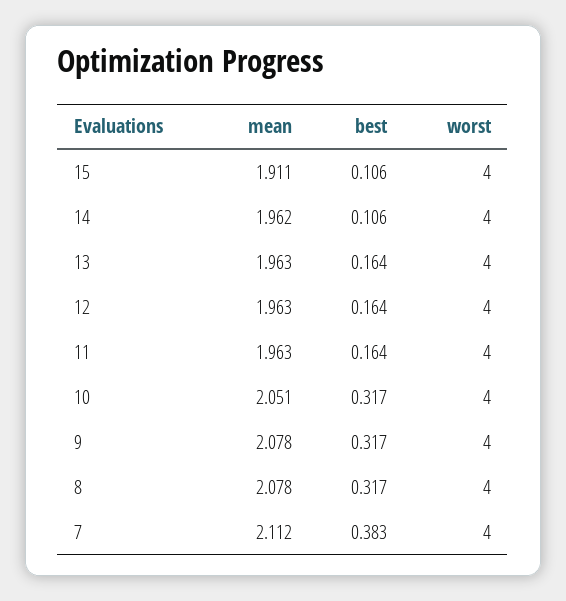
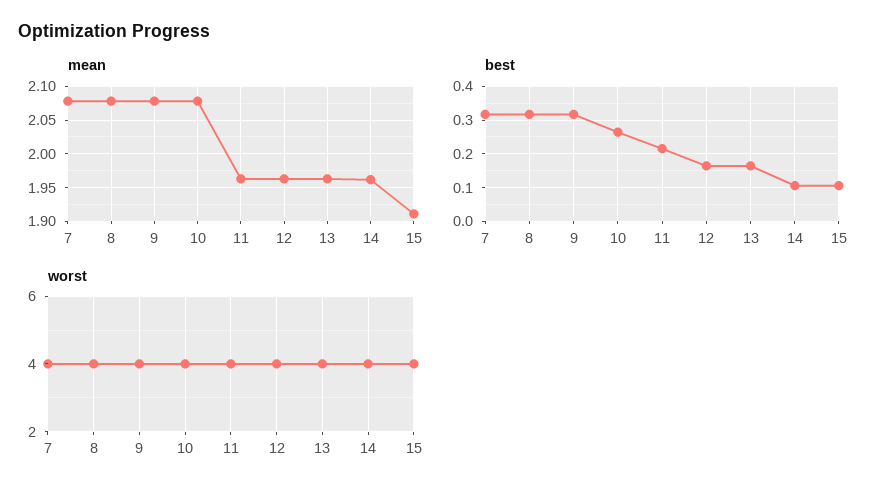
best, 11: 0.164 -> 0.22
mean, 10: 2.051 -> 2.08
best, 10: 0.317 -> 0.26
mean, 7: 2.112 -> 2.08
best, 7: 0.383 -> 0.32

